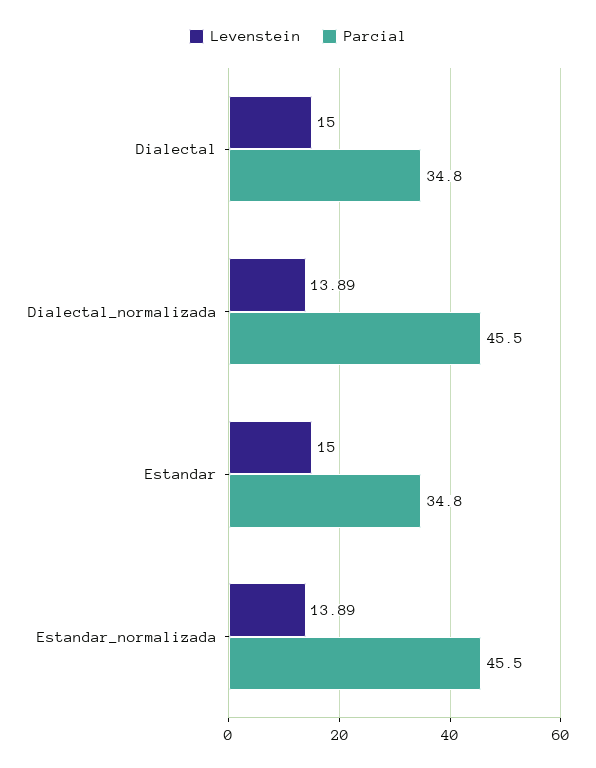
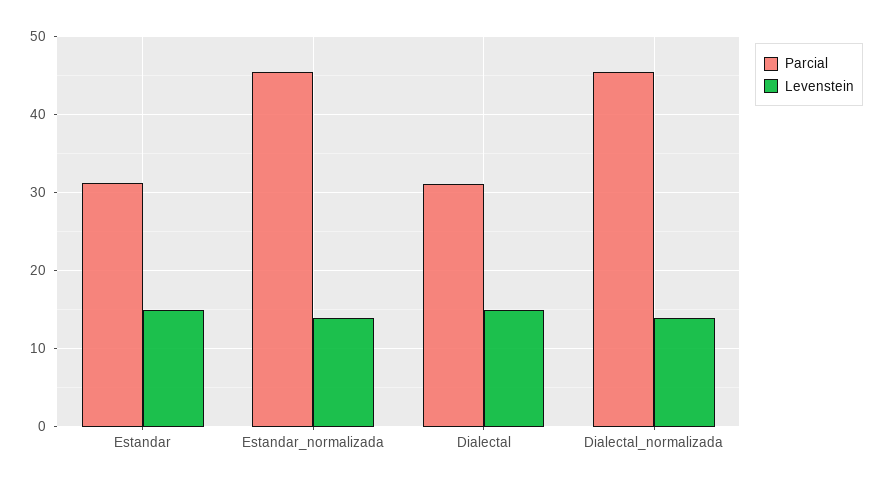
Parcial, Dialectal: 34.8 -> 31
Parcial, Estandar: 34.8 -> 31

